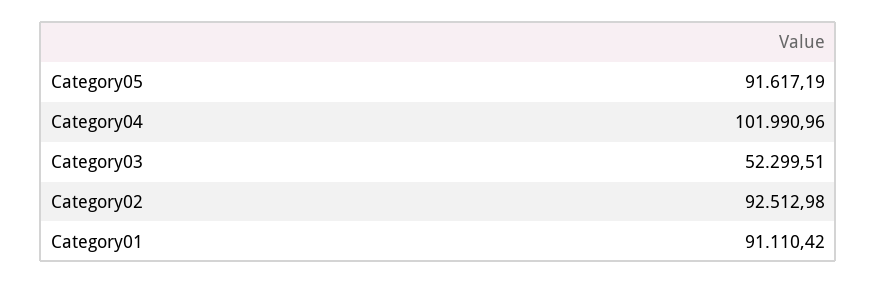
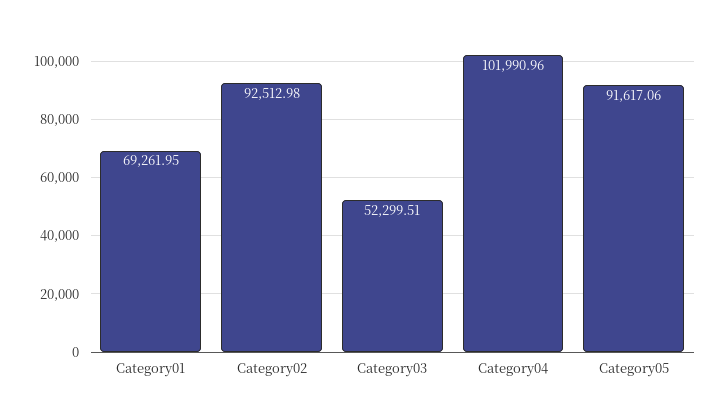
Category05: 91617.19 -> 91617.06
Category01: 91110.42 -> 69261.95

